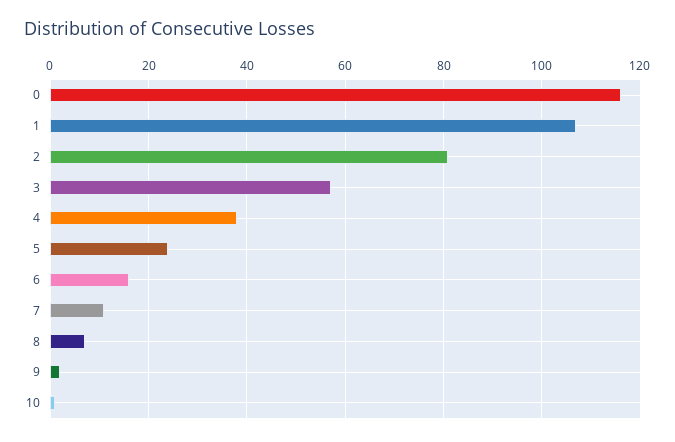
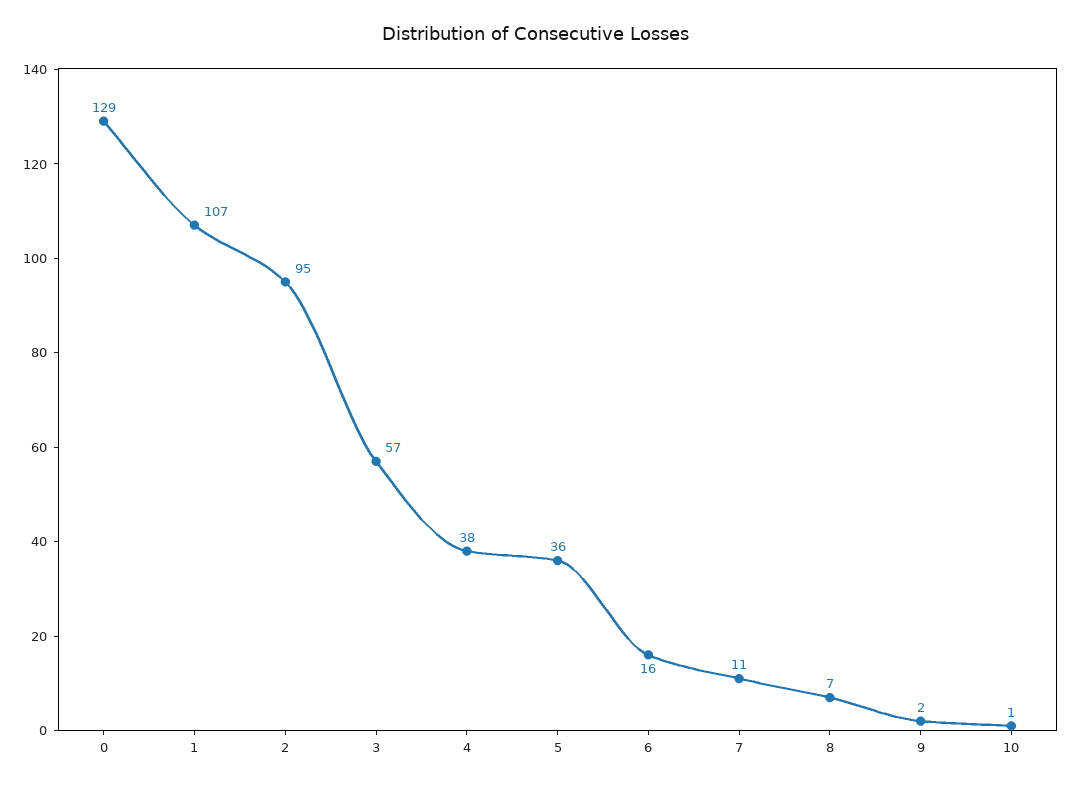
0: 115 -> 129
2: 80 -> 95
5: 25 -> 36

